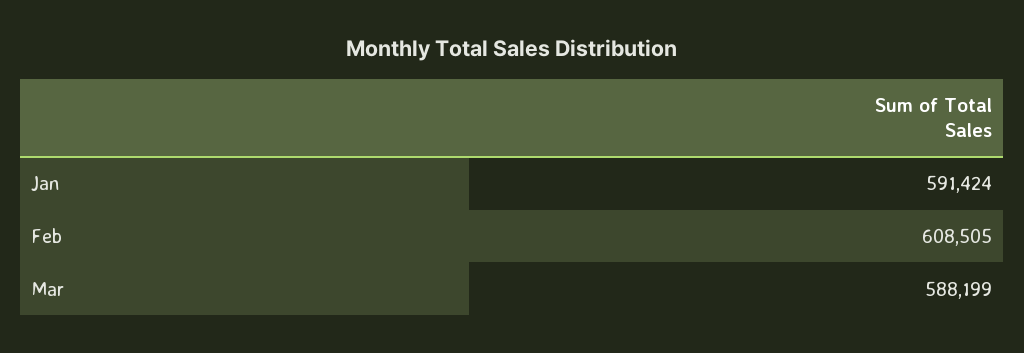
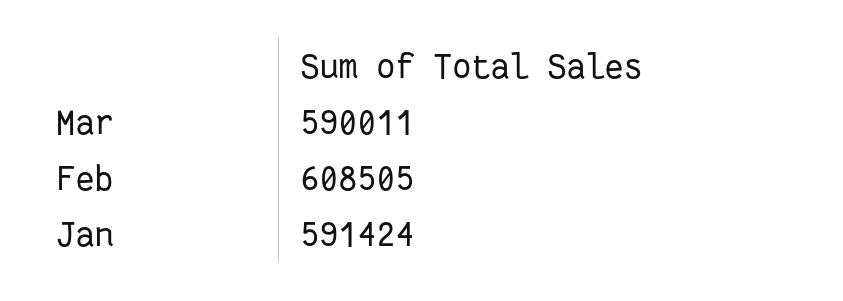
Mar: 588199 -> 590011

